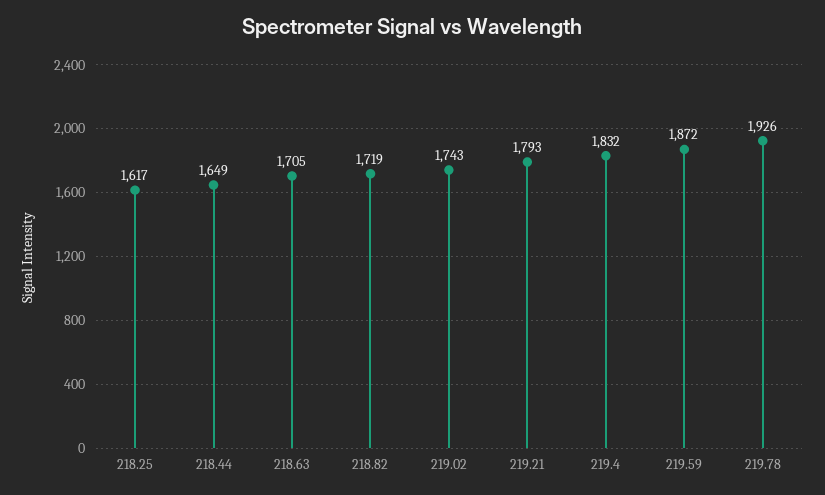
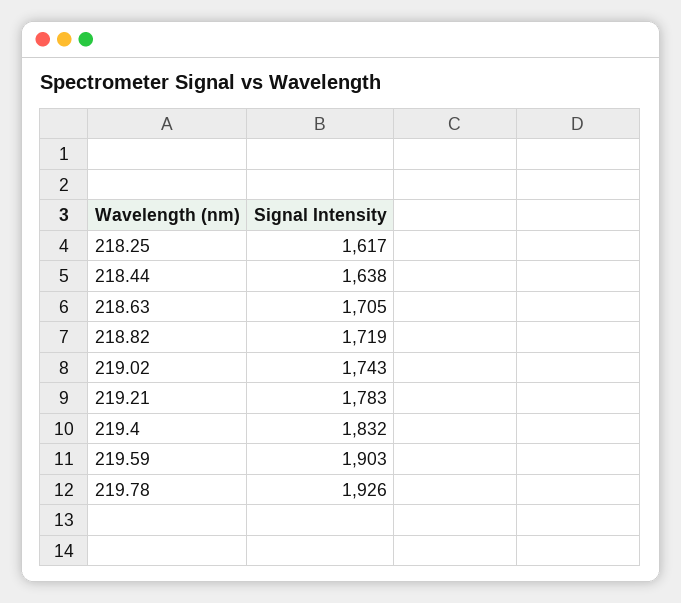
218.44: 1649 -> 1638
219.21: 1793 -> 1783
219.59: 1872 -> 1903

